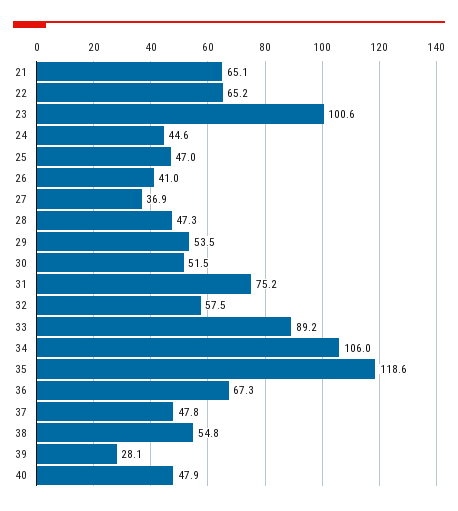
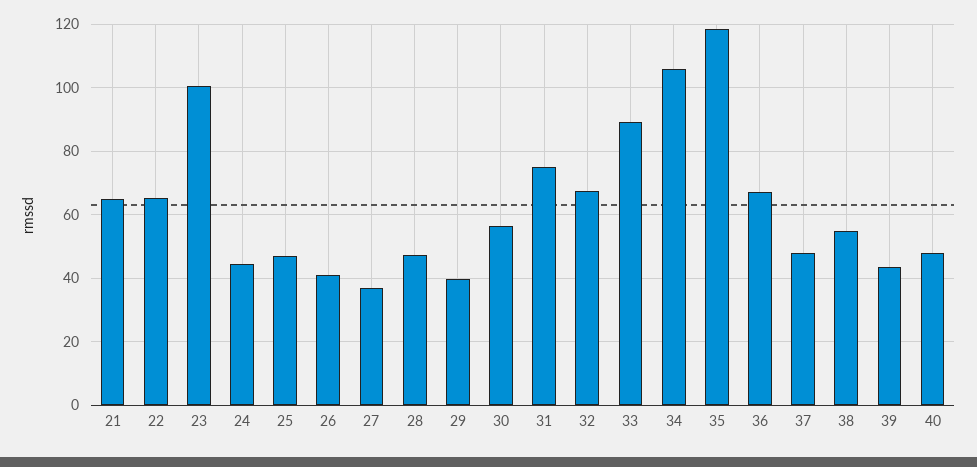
29: 53.5 -> 40
30: 51.5 -> 56
32: 57.5 -> 68
39: 28.1 -> 44

